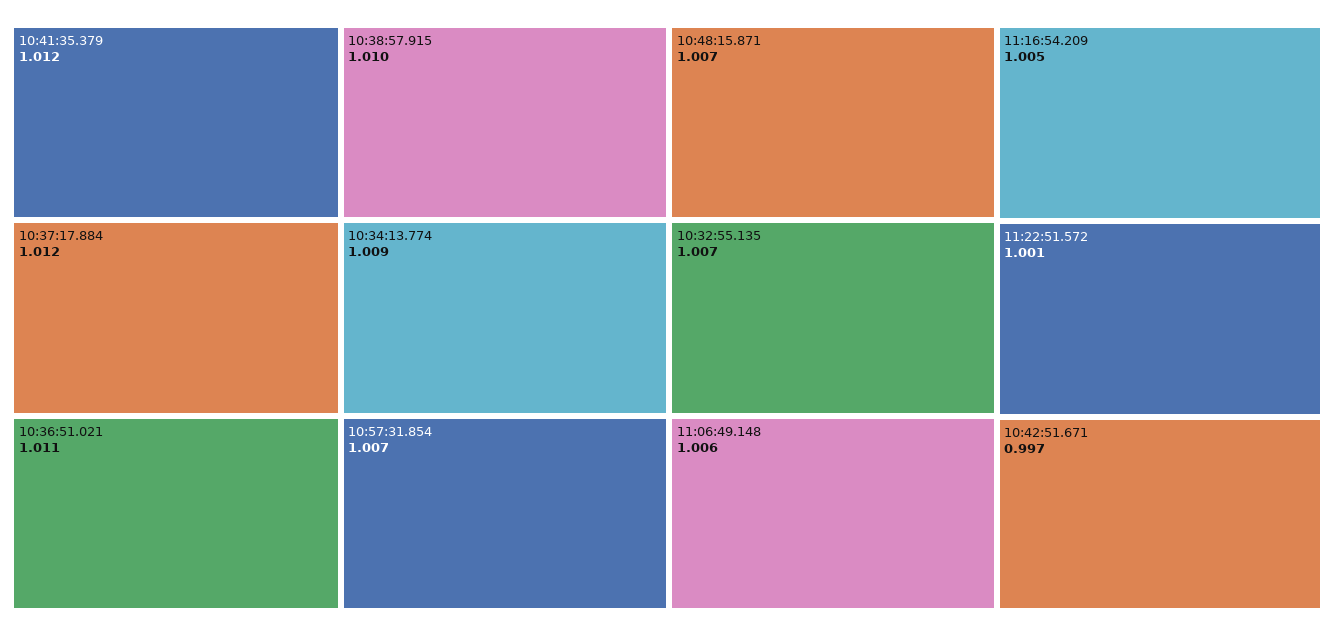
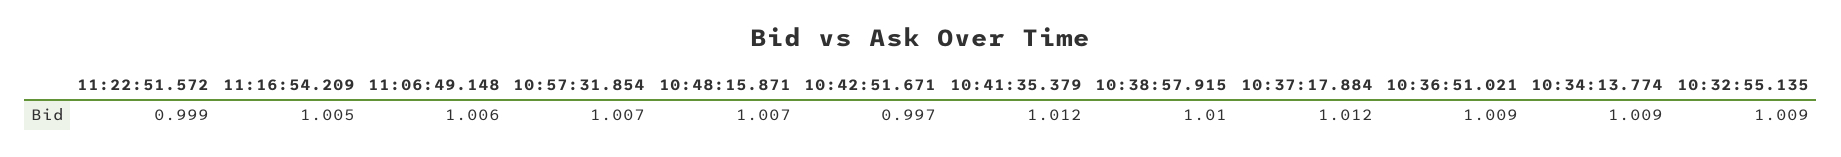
10:36:51.021: 1.011 -> 1.009
10:32:55.135: 1.007 -> 1.009
11:22:51.572: 1.001 -> 0.999

